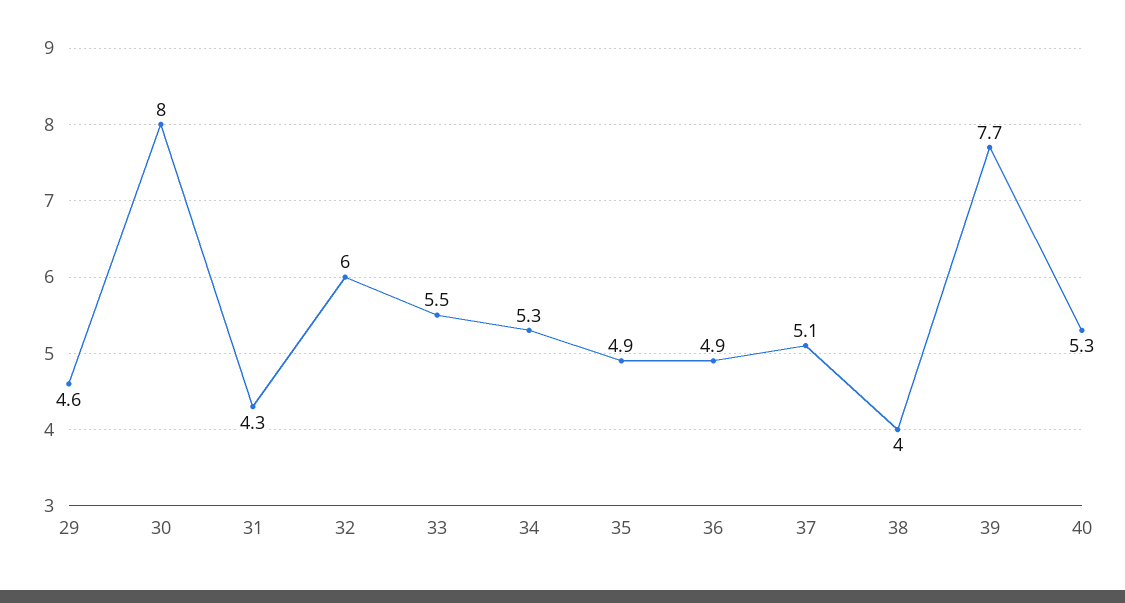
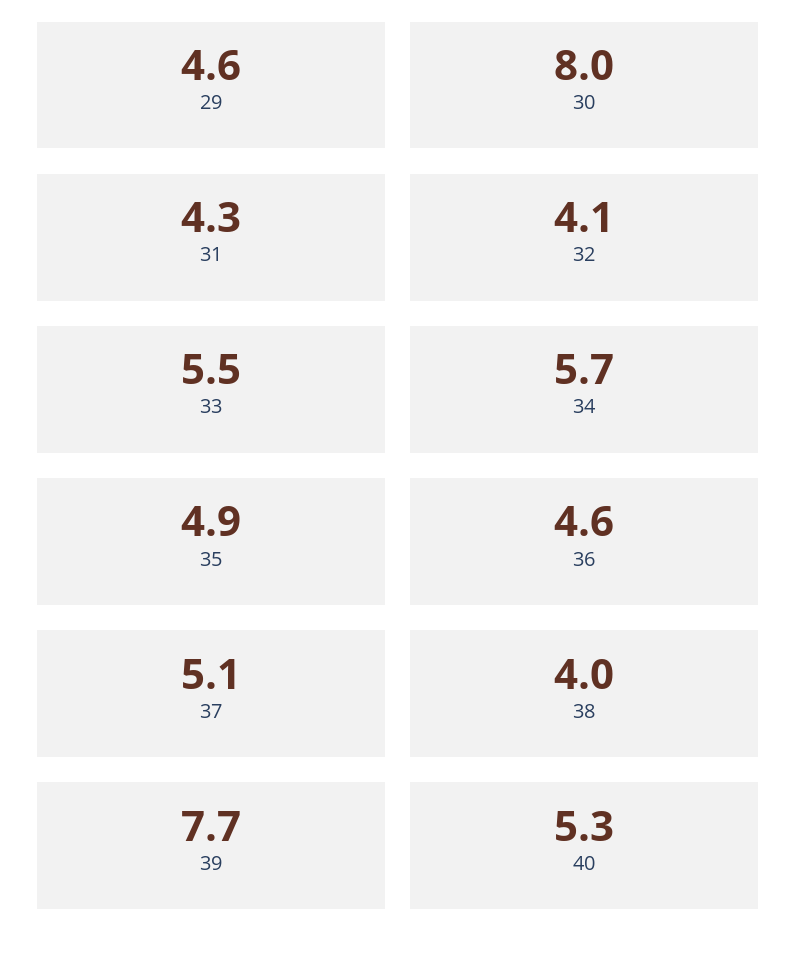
32: 6 -> 4.1
34: 5.3 -> 5.7
36: 4.9 -> 4.6

